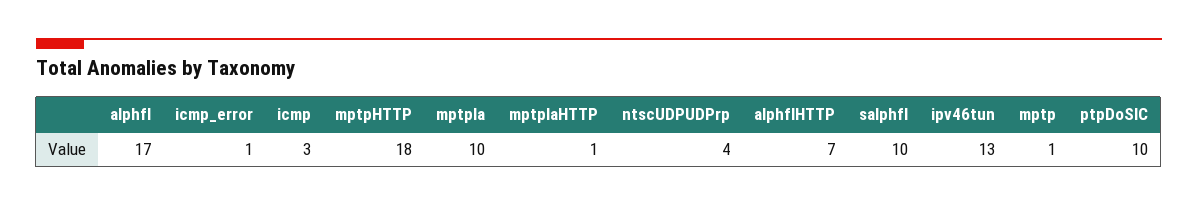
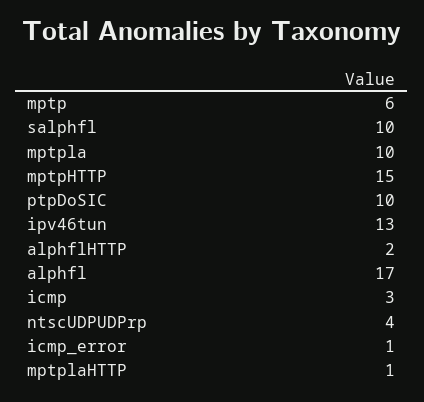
mptpHTTP: 18 -> 15
alphflHTTP: 7 -> 2
mptp: 1 -> 6

